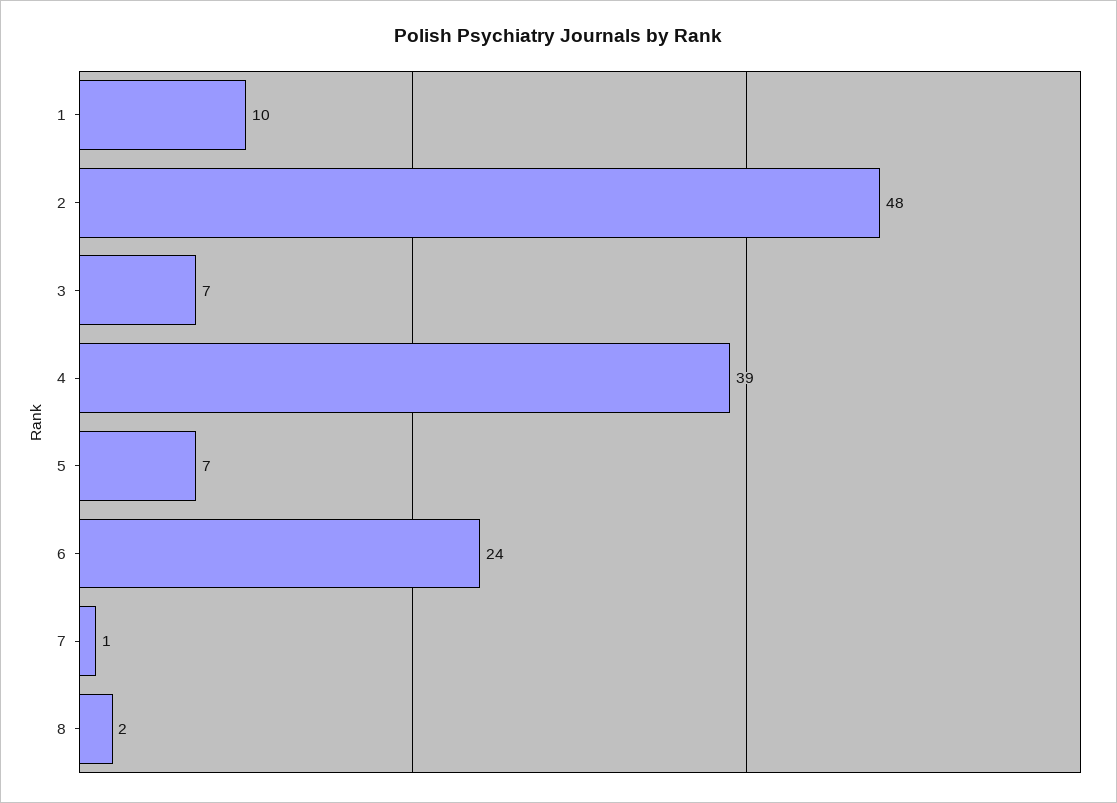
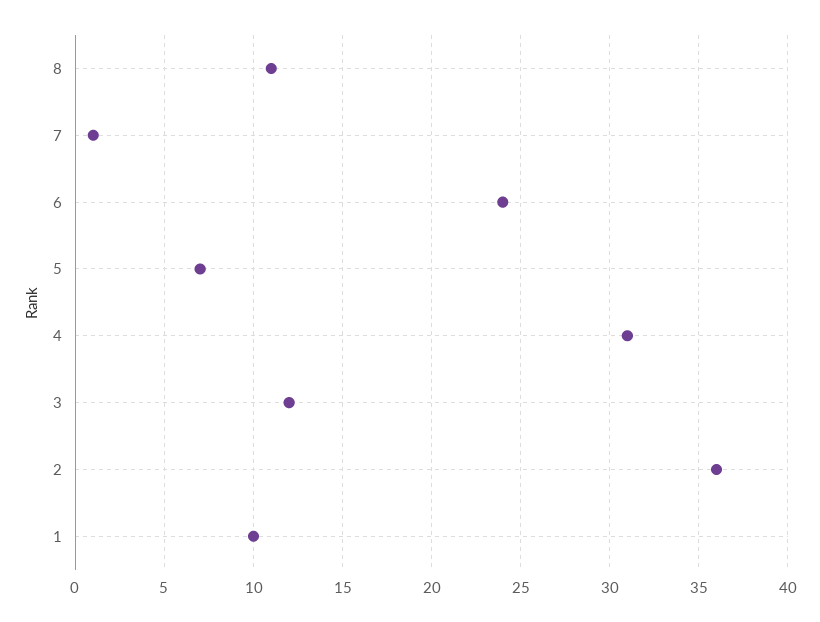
2: 48 -> 36
3: 7 -> 12
4: 39 -> 31
8: 2 -> 11

